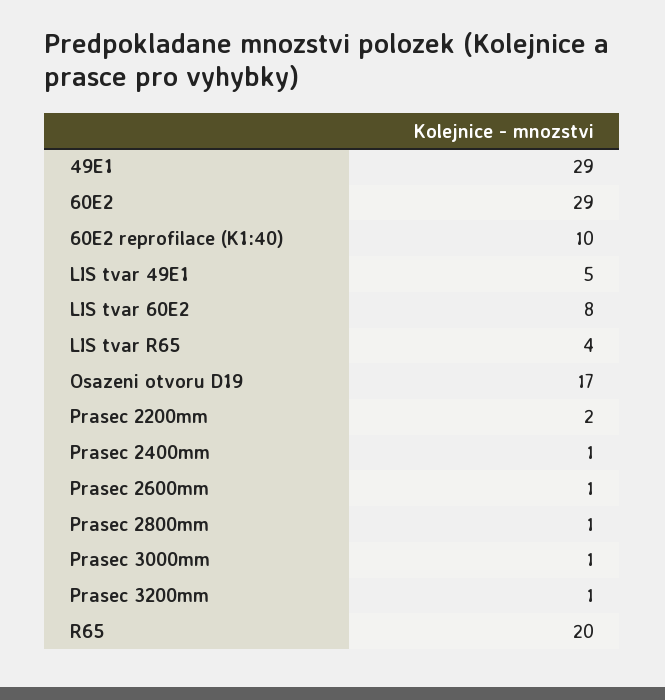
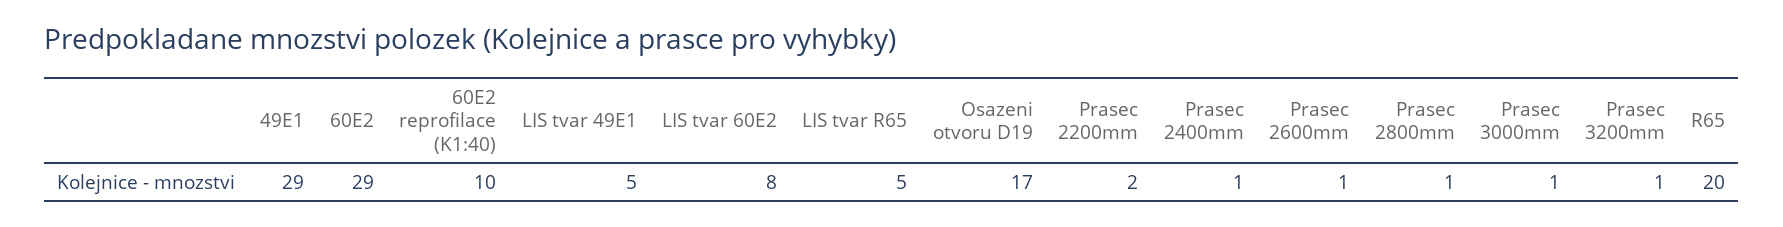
LIS tvar R65: 4 -> 5

